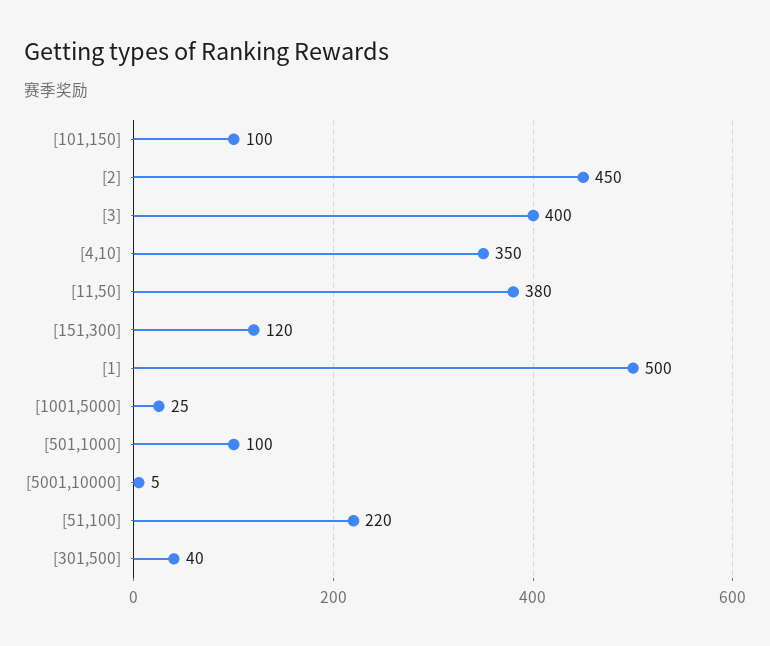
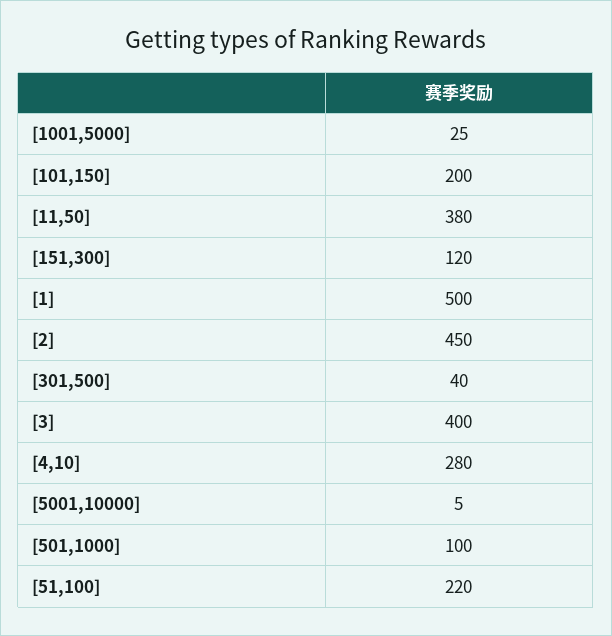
[101,150]: 100 -> 200
[4,10]: 350 -> 280

